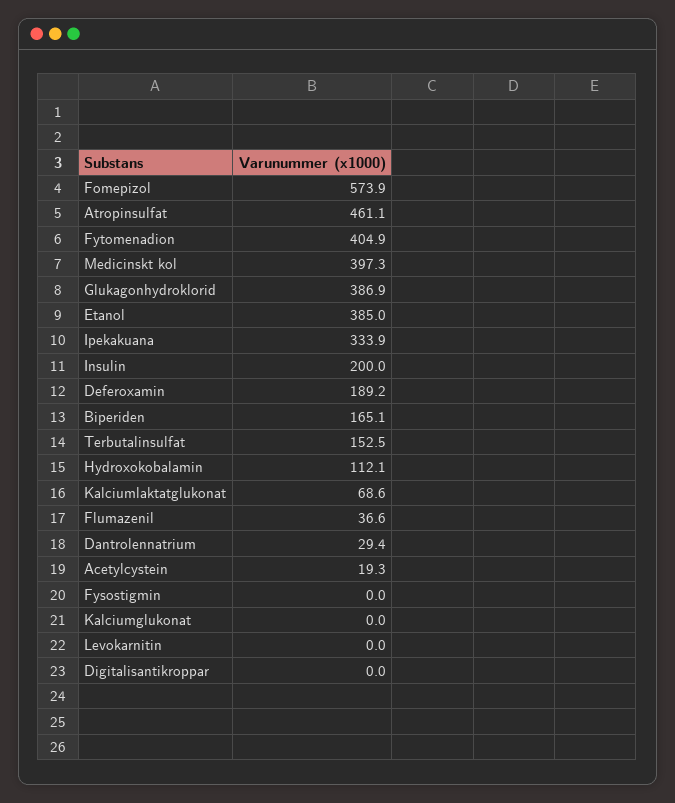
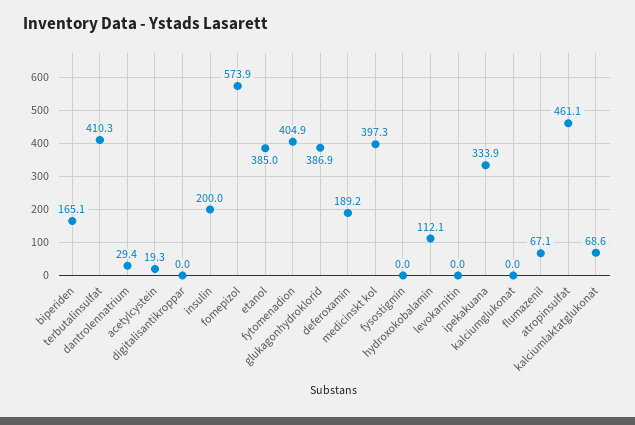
Terbutalinsulfat: 152.5 -> 410.3
Flumazenil: 36.6 -> 67.1

